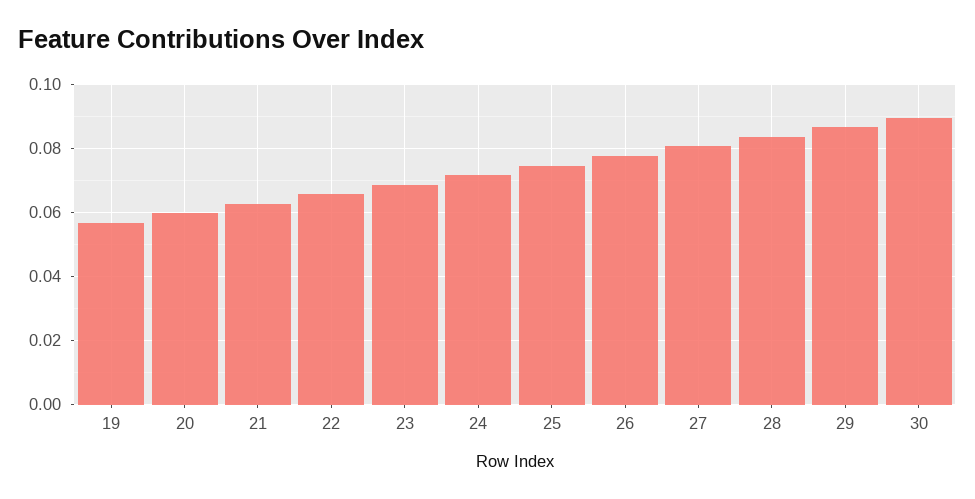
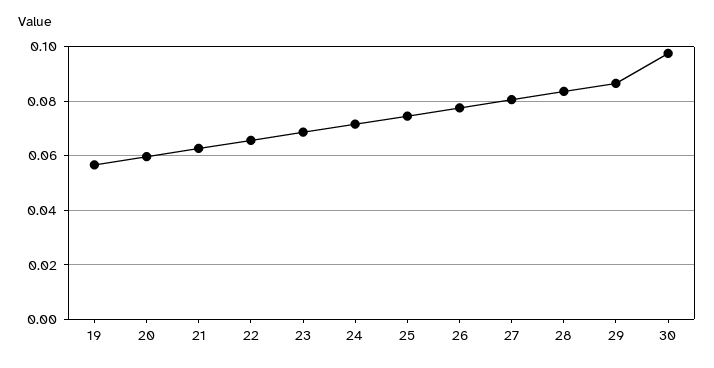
30: 0.09 -> 0.0975

